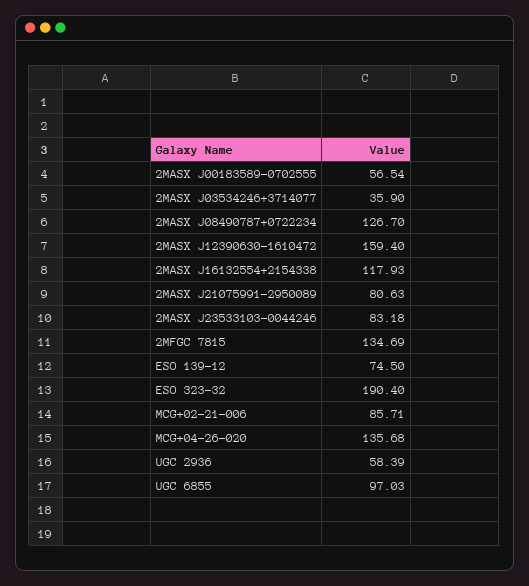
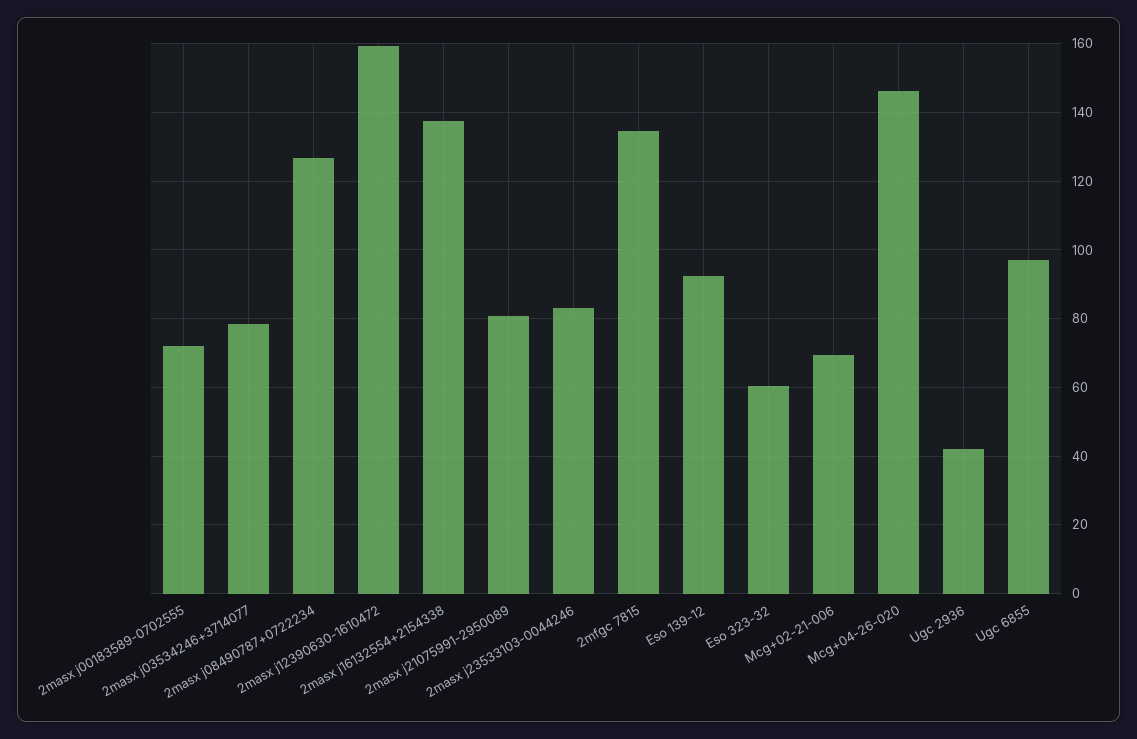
2MASX J00183589-0702555: 56.54 -> 72
2MASX J03534246+3714077: 35.9 -> 78
2MASX J16132554+2154338: 117.93 -> 138
ESO 139-12: 74.5 -> 92
ESO 323-32: 190.4 -> 60
MCG+02-21-006: 85.71 -> 70
MCG+04-26-020: 135.68 -> 146
UGC 2936: 58.39 -> 42

